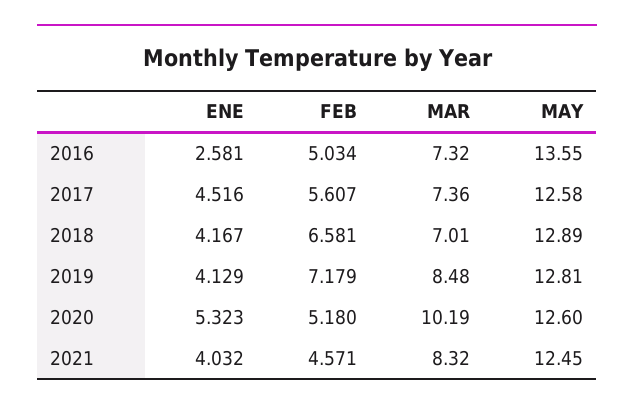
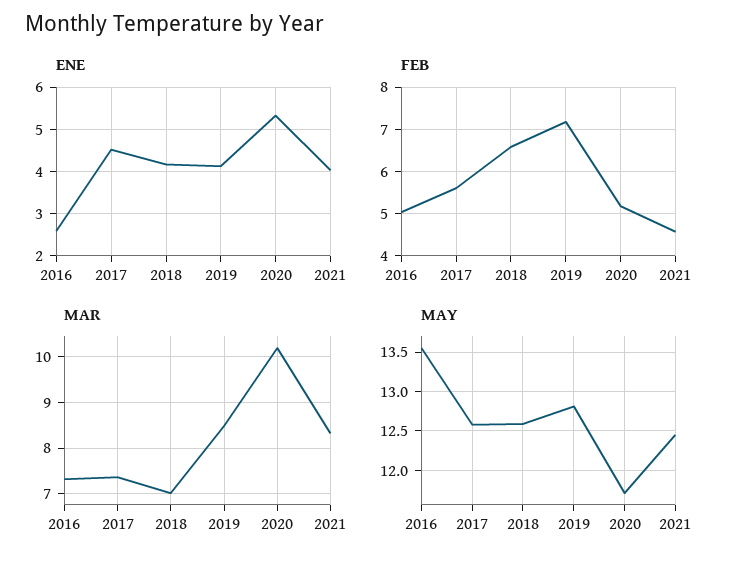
MAY, 2018: 12.89 -> 12.6
MAY, 2020: 12.6 -> 11.7

